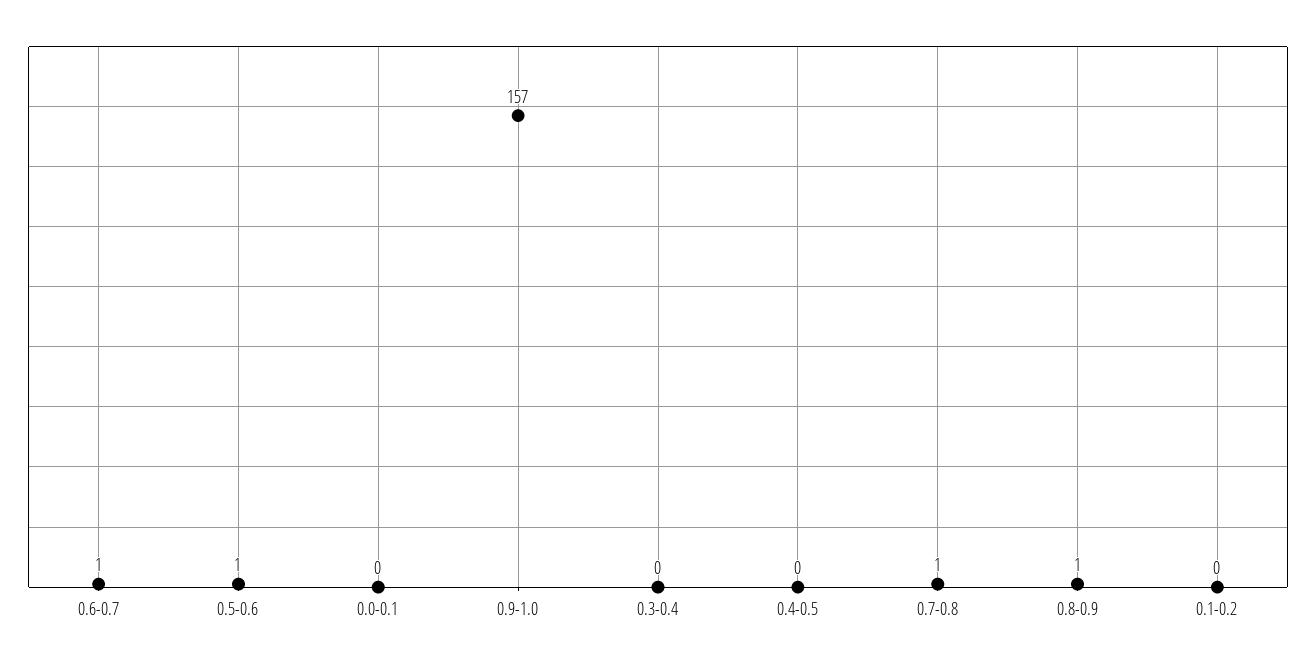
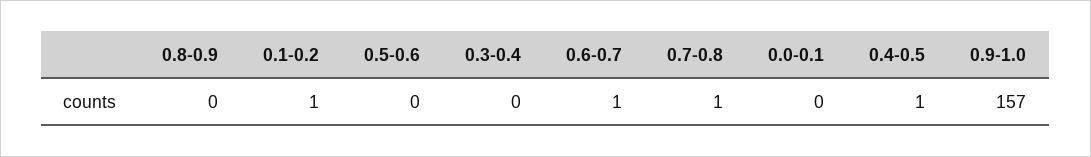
0.5-0.6: 1 -> 0
0.4-0.5: 0 -> 1
0.8-0.9: 1 -> 0
0.1-0.2: 0 -> 1

